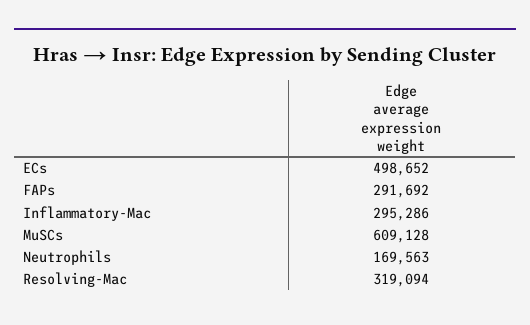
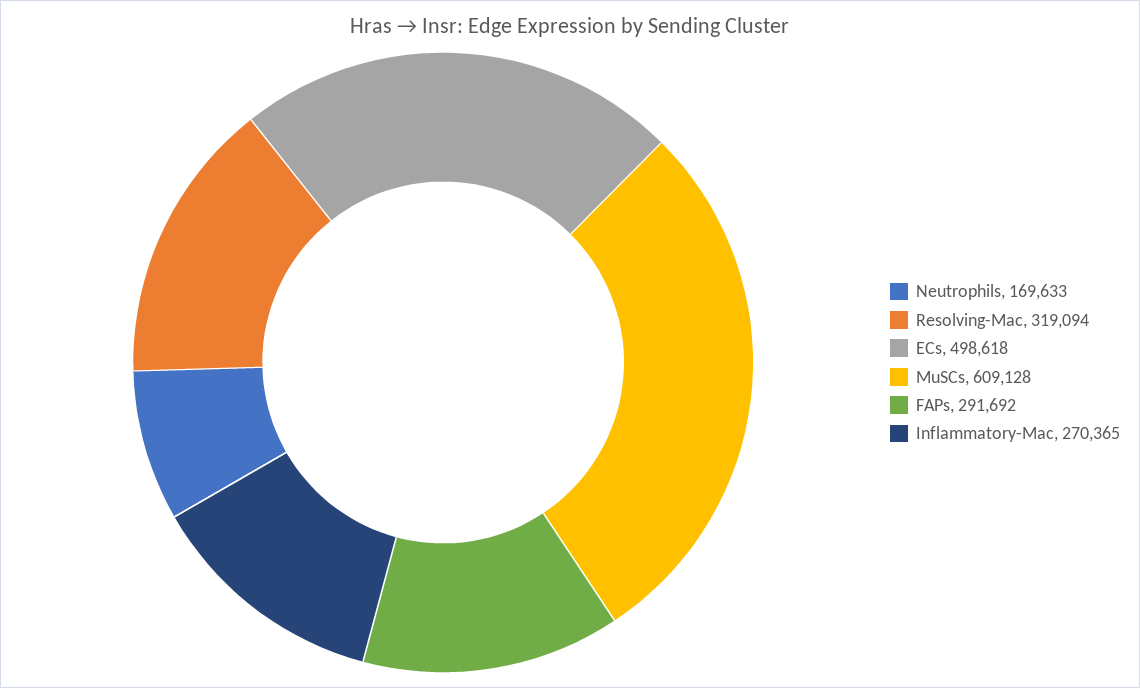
ECs: 498652 -> 498618
Inflammatory-Mac: 295286 -> 270365
Neutrophils: 169563 -> 169633

